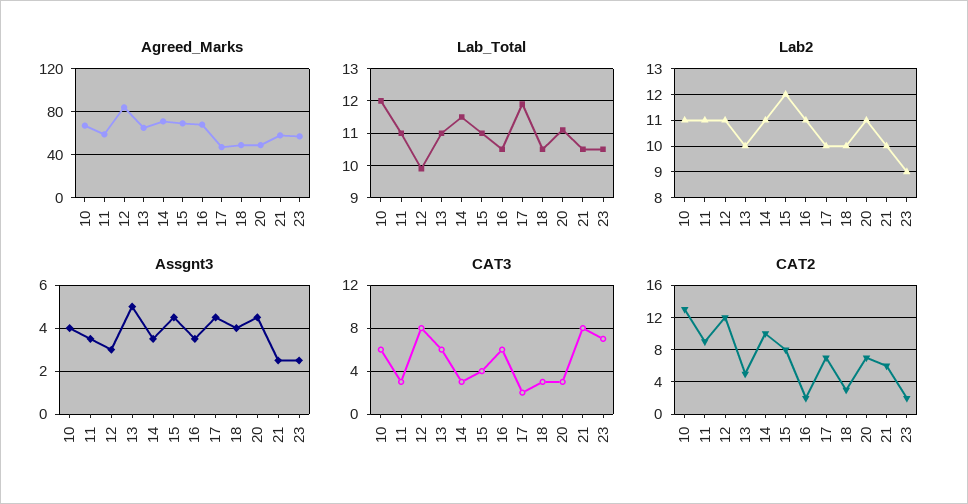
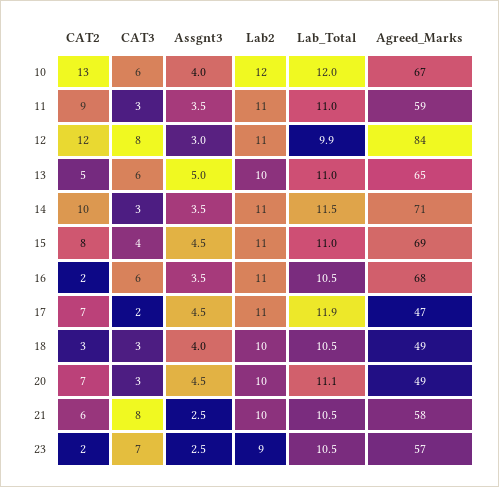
Lab2, 10: 11 -> 12
Lab2, 15: 12 -> 11
Lab2, 17: 10 -> 11
Lab2, 20: 11 -> 10

